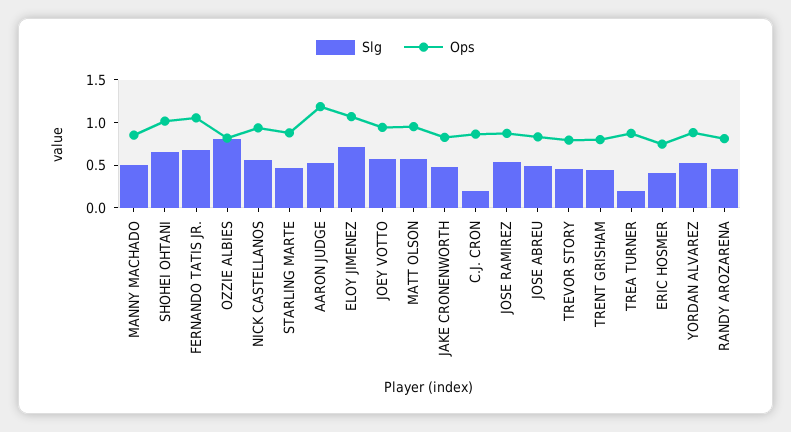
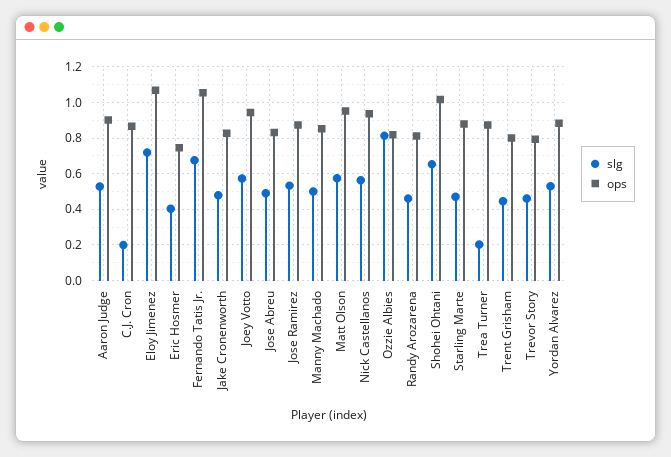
Ops, AARON JUDGE: 1.2 -> 0.9

